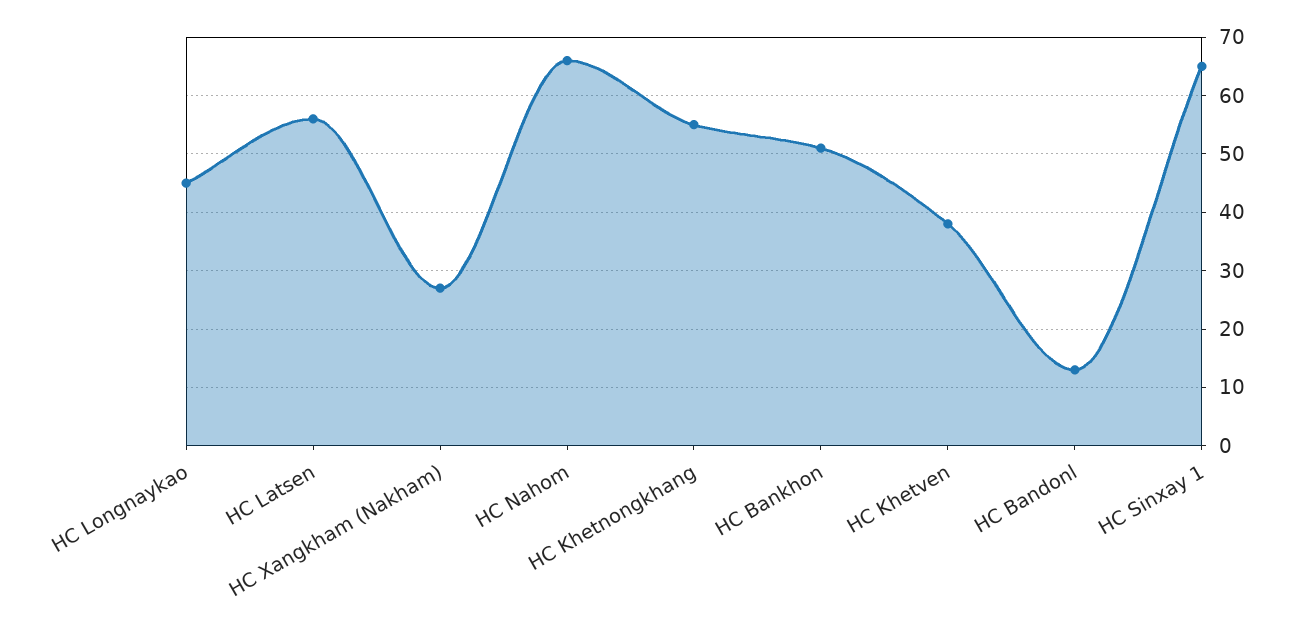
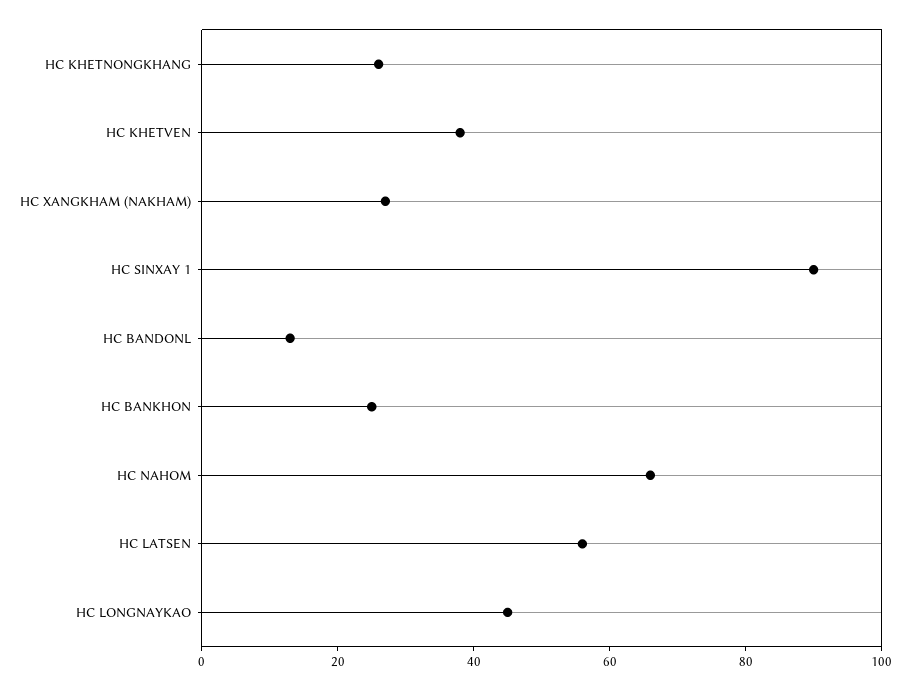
HC Khetnongkhang: 55 -> 25
HC Bankhon: 50 -> 25
HC Sinxay 1: 65 -> 90

